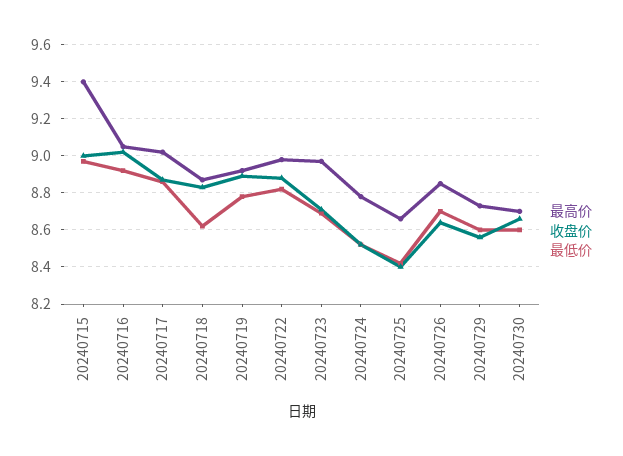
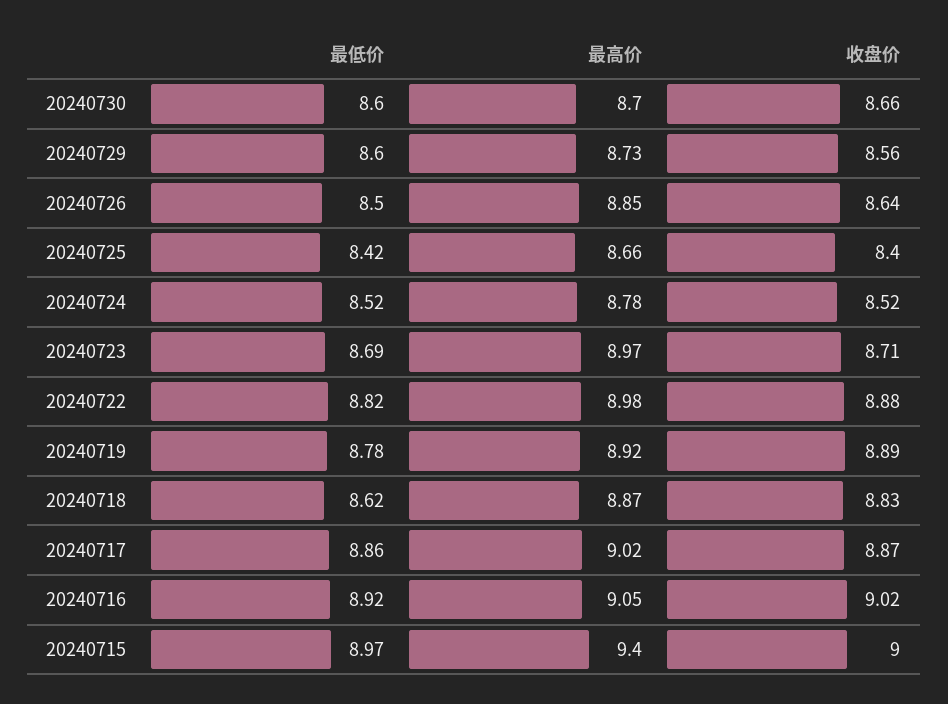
最低价, 20240726: 8.7 -> 8.5

